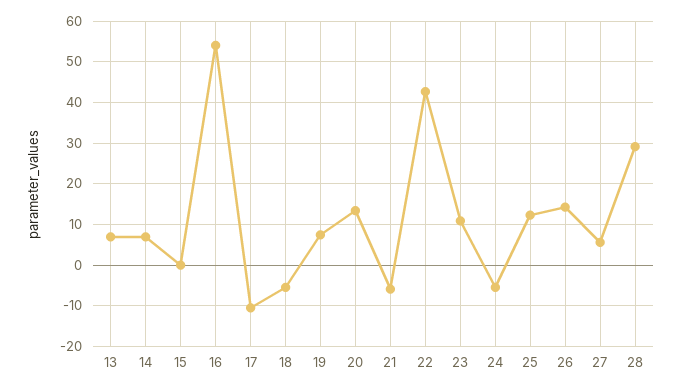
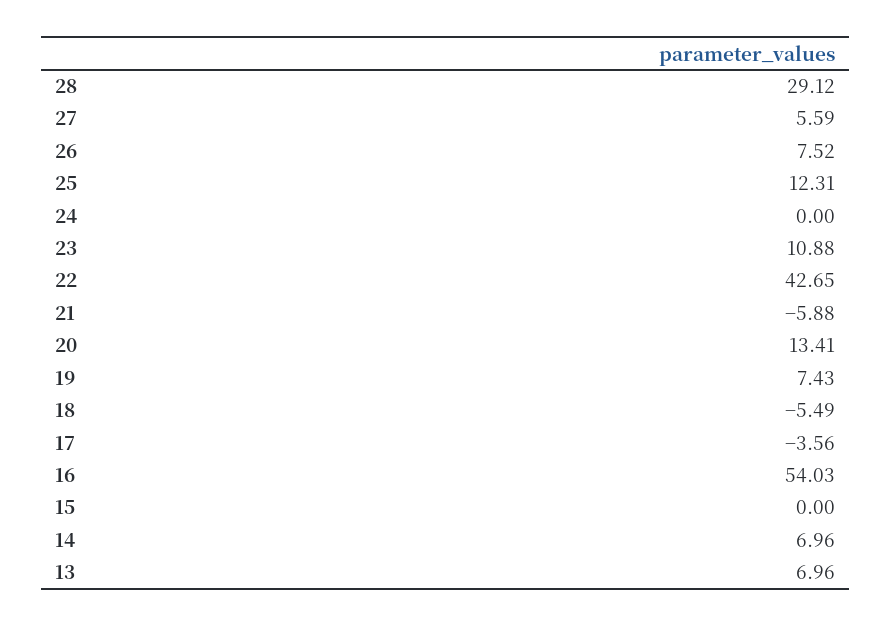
17: -10 -> -3.56
24: -6 -> 0
26: 14 -> 7.52

